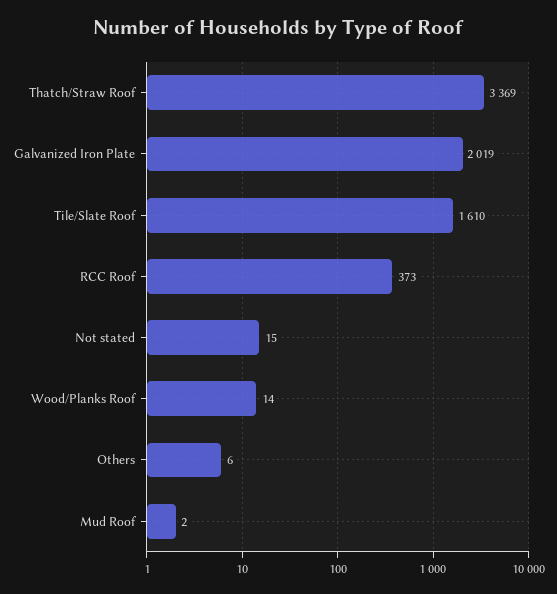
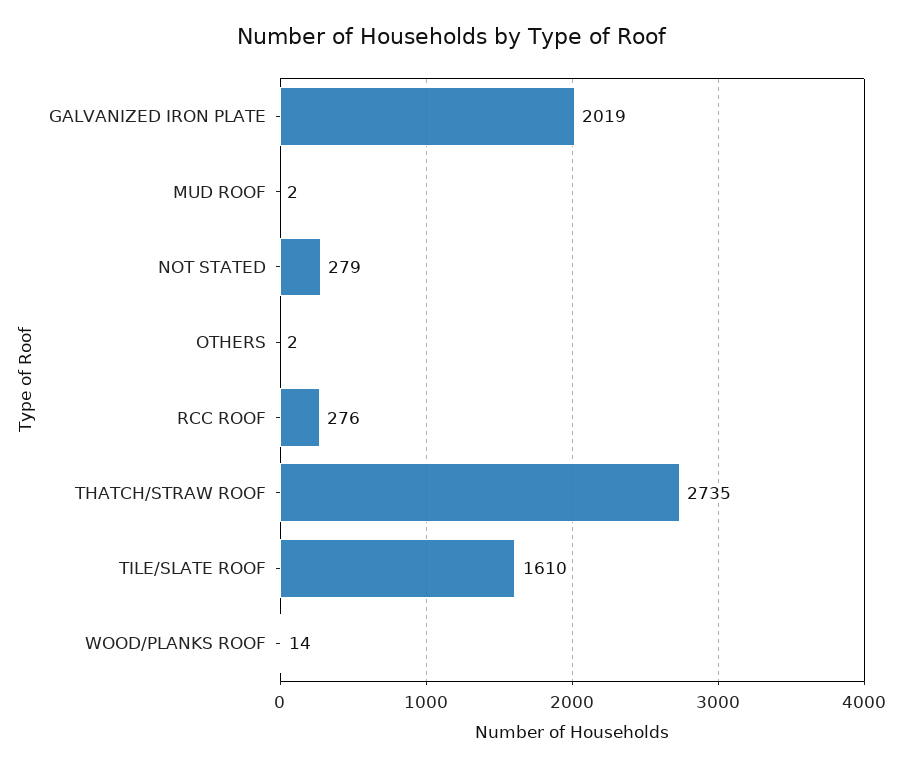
Thatch/Straw Roof: 3369 -> 2735
RCC Roof: 373 -> 276
Not stated: 15 -> 279
Others: 6 -> 2

